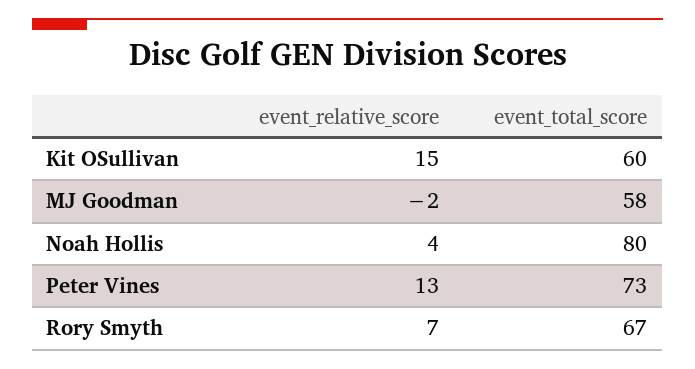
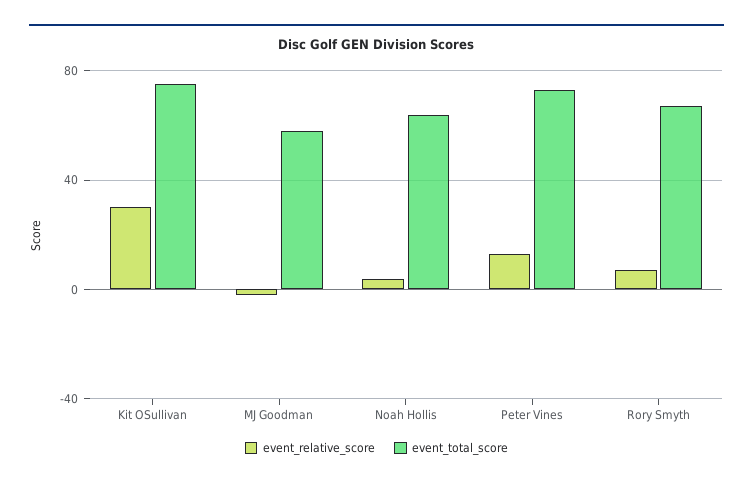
event_relative_score, Kit OSullivan: 15 -> 30
event_total_score, Kit OSullivan: 60 -> 75
event_total_score, Noah Hollis: 80 -> 65

